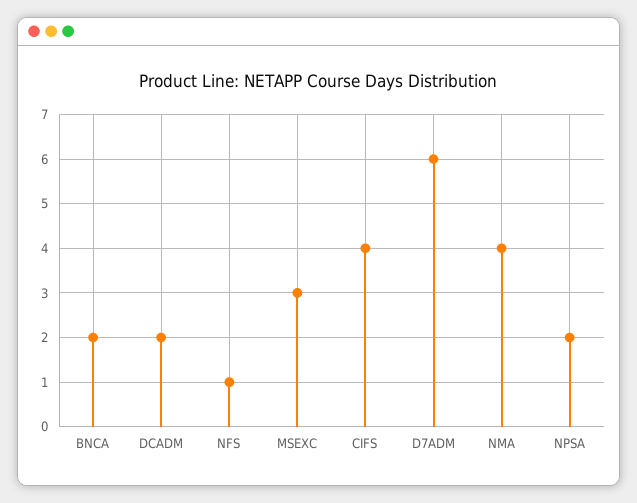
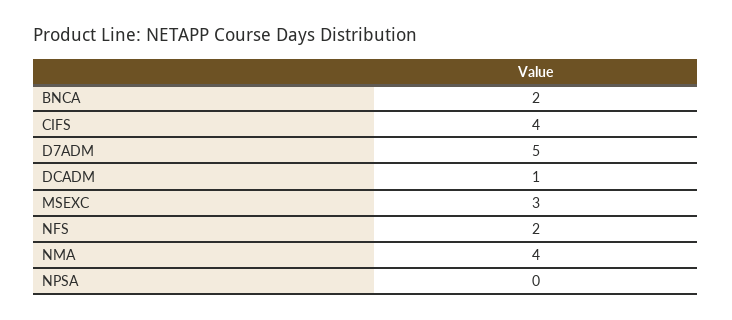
DCADM: 2 -> 1
NFS: 1 -> 2
D7ADM: 6 -> 5
NPSA: 2 -> 0

